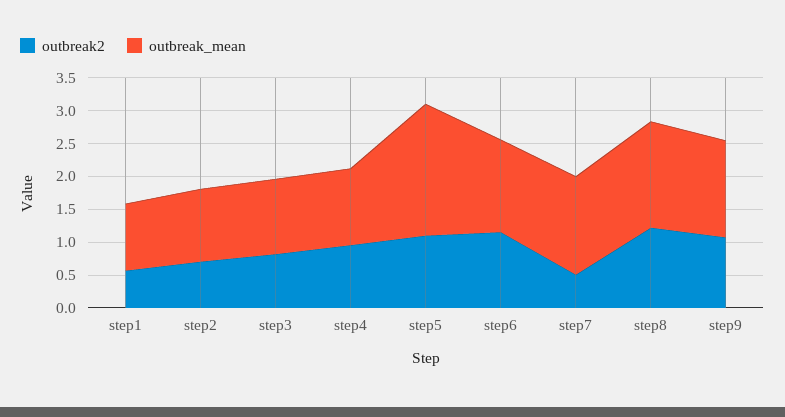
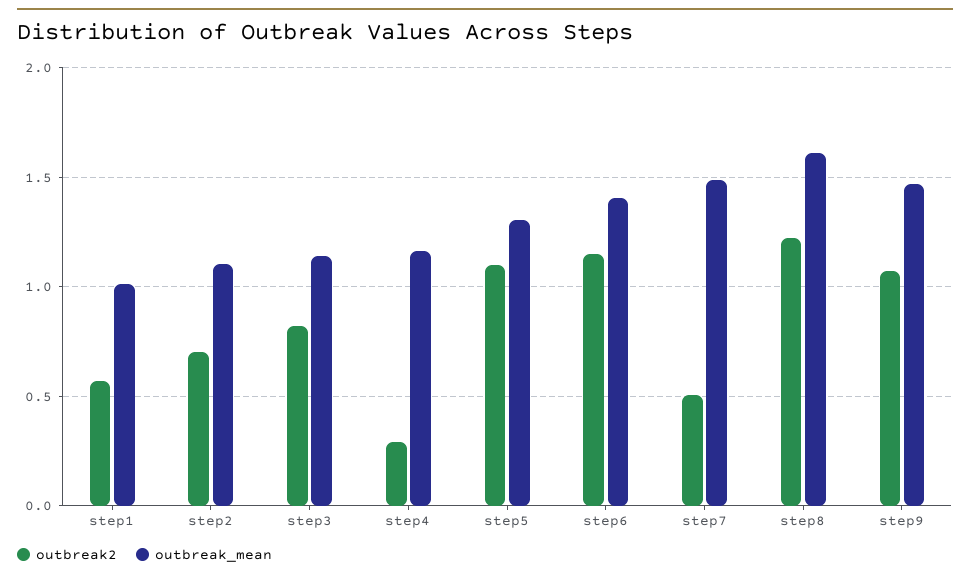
outbreak2, step4: 1 -> 0.3
outbreak_mean, step5: 2 -> 1.3

